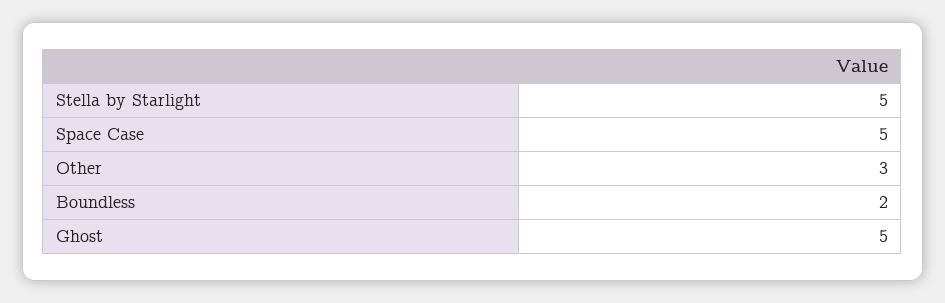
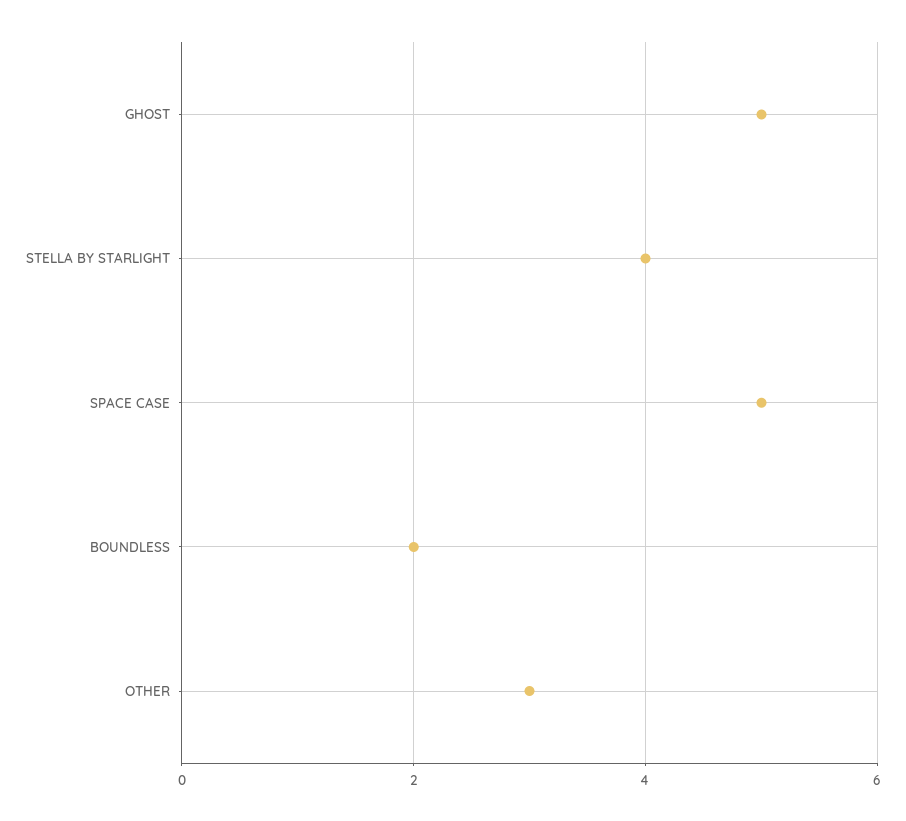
Stella by Starlight: 5 -> 4

